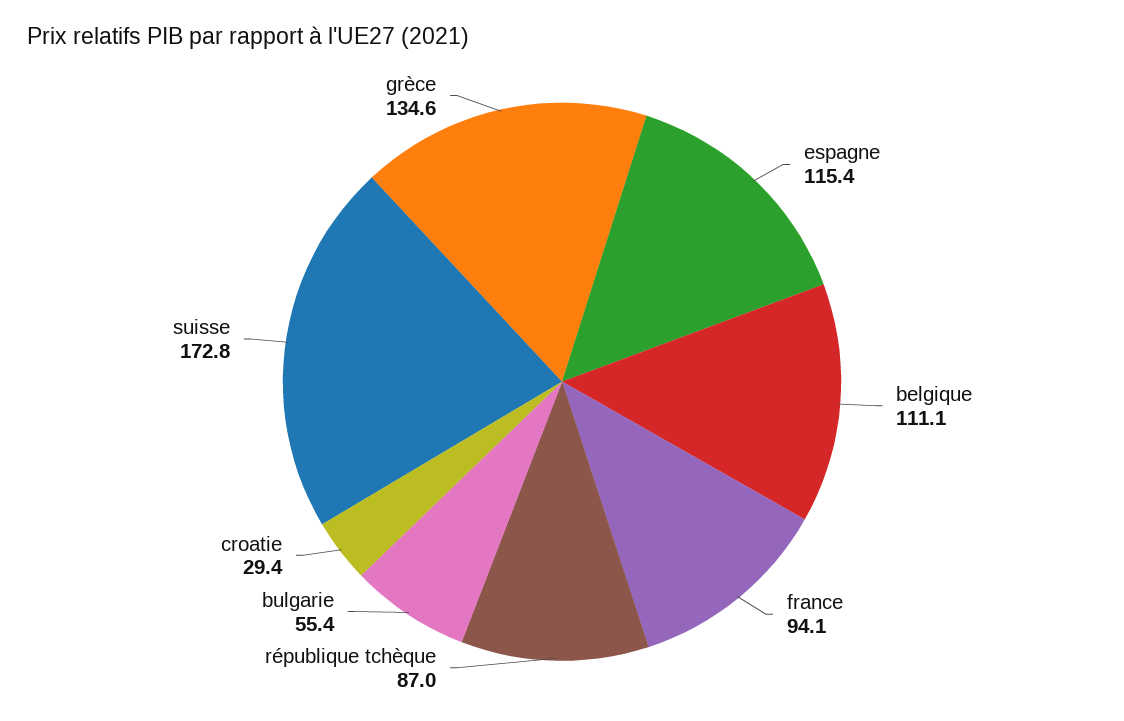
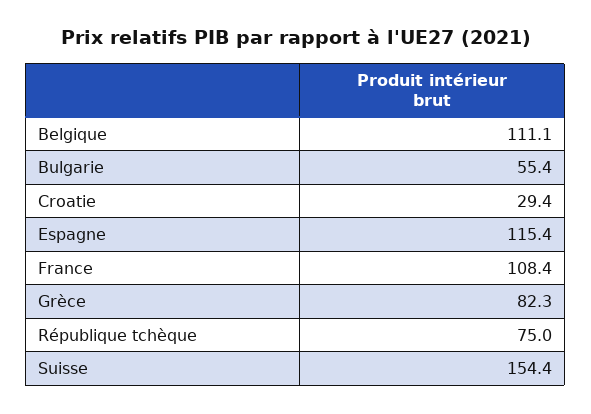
france: 94.1 -> 108.4
république tchèque: 87 -> 75
suisse: 172.8 -> 154.4
grèce: 134.6 -> 82.3

